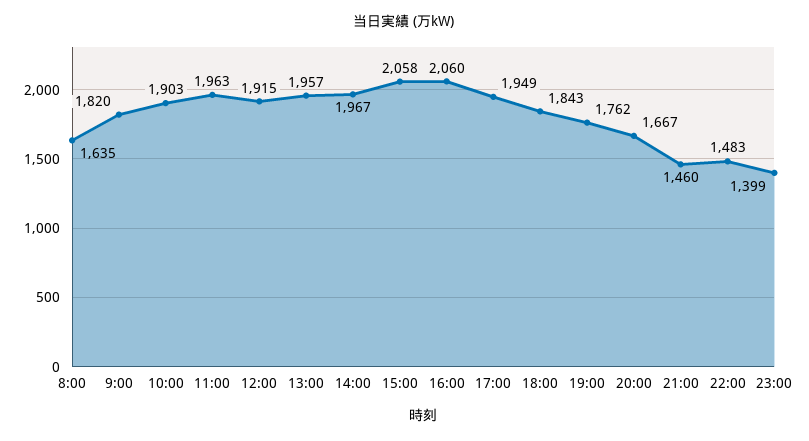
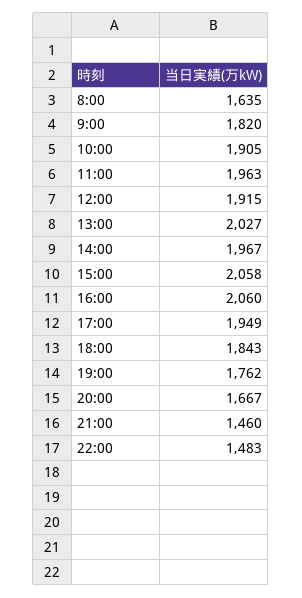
10:00: 1903 -> 1905
13:00: 1957 -> 2027
23:00: 1399 -> none

